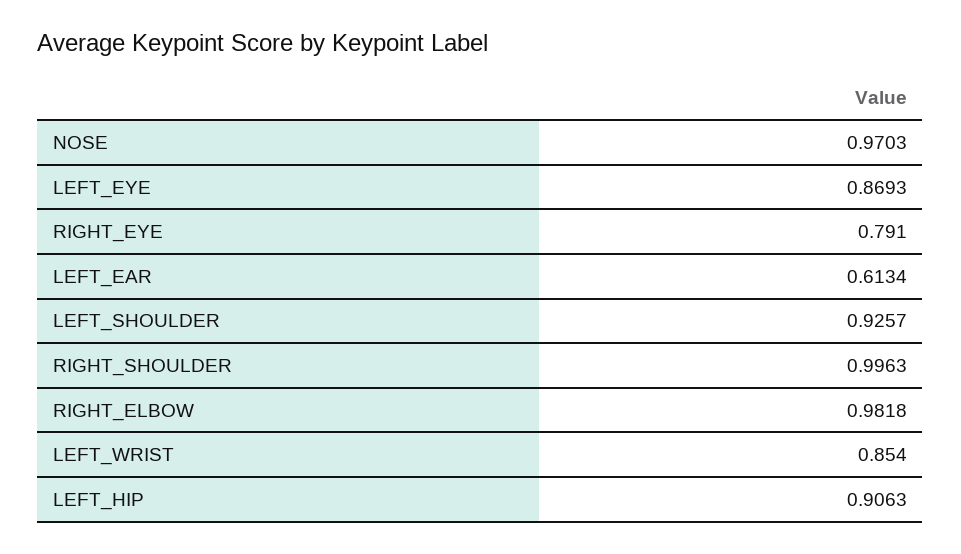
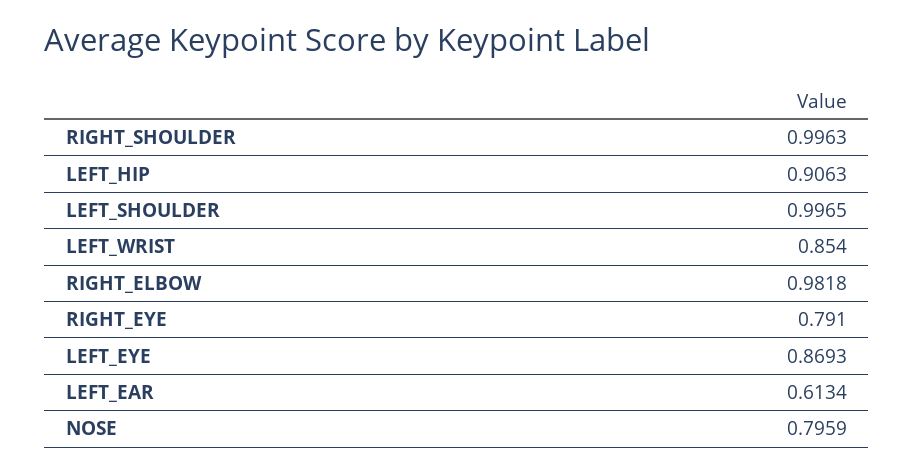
NOSE: 0.9703 -> 0.7959
LEFT_SHOULDER: 0.9257 -> 0.9965

